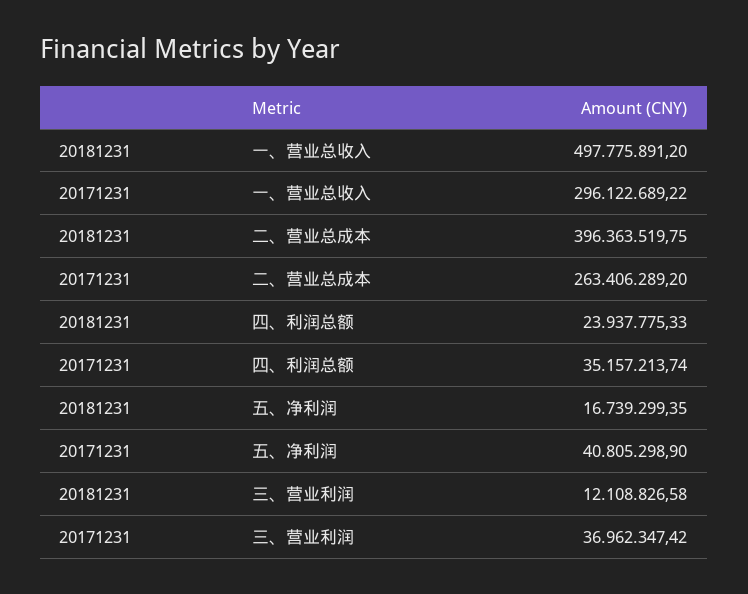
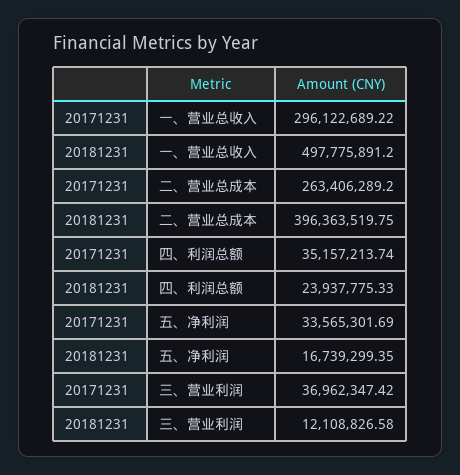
20171231, 五、净利润: 40805298.9 -> 33565301.69

